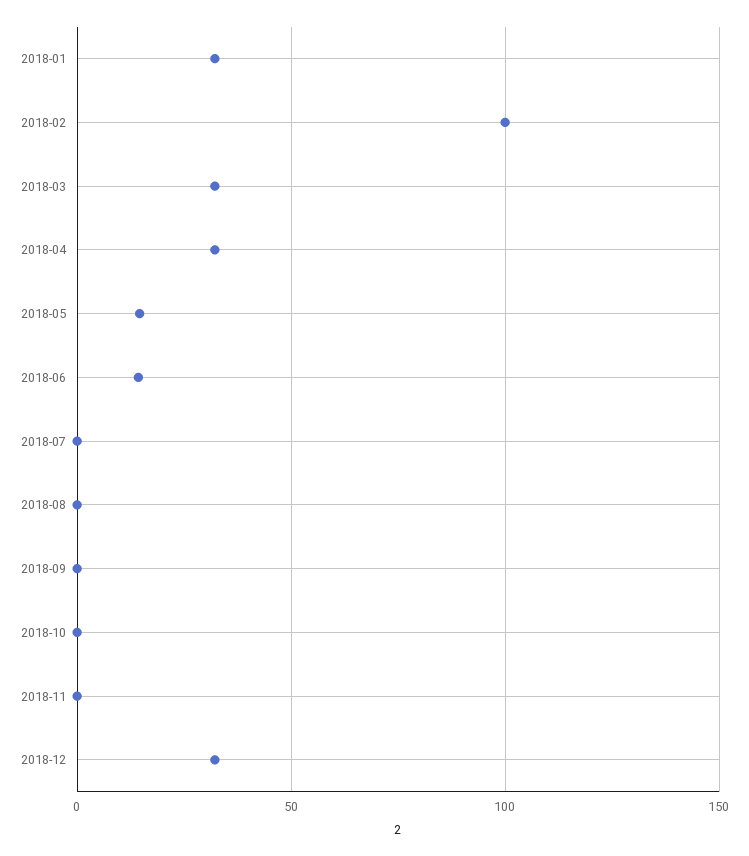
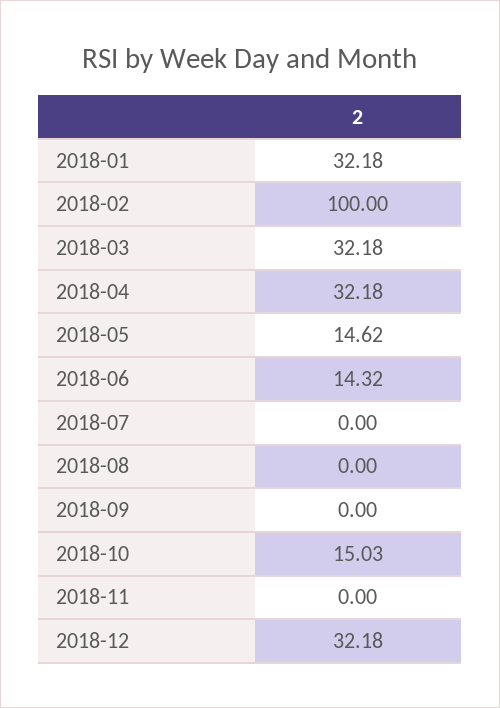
2018-10: 0 -> 15.03

